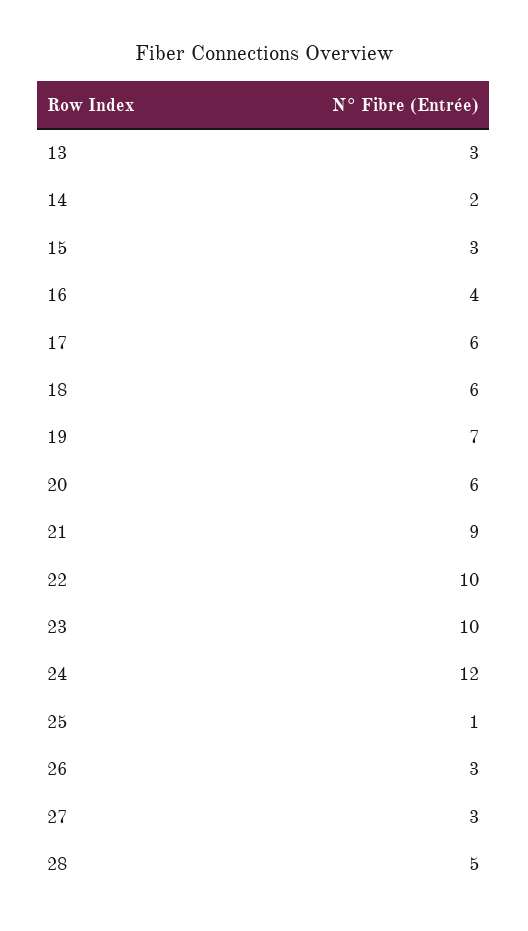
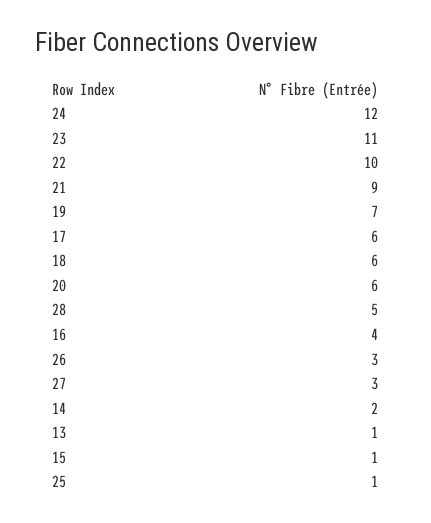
13: 3 -> 1
15: 3 -> 1
23: 10 -> 11

